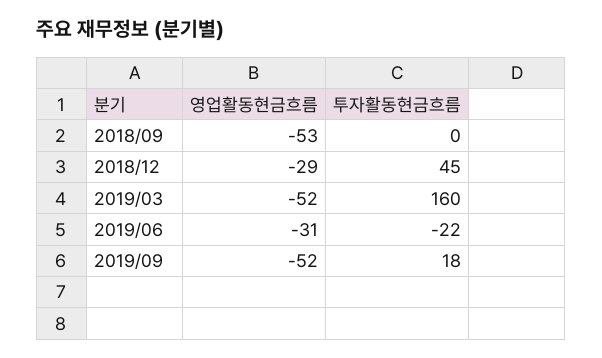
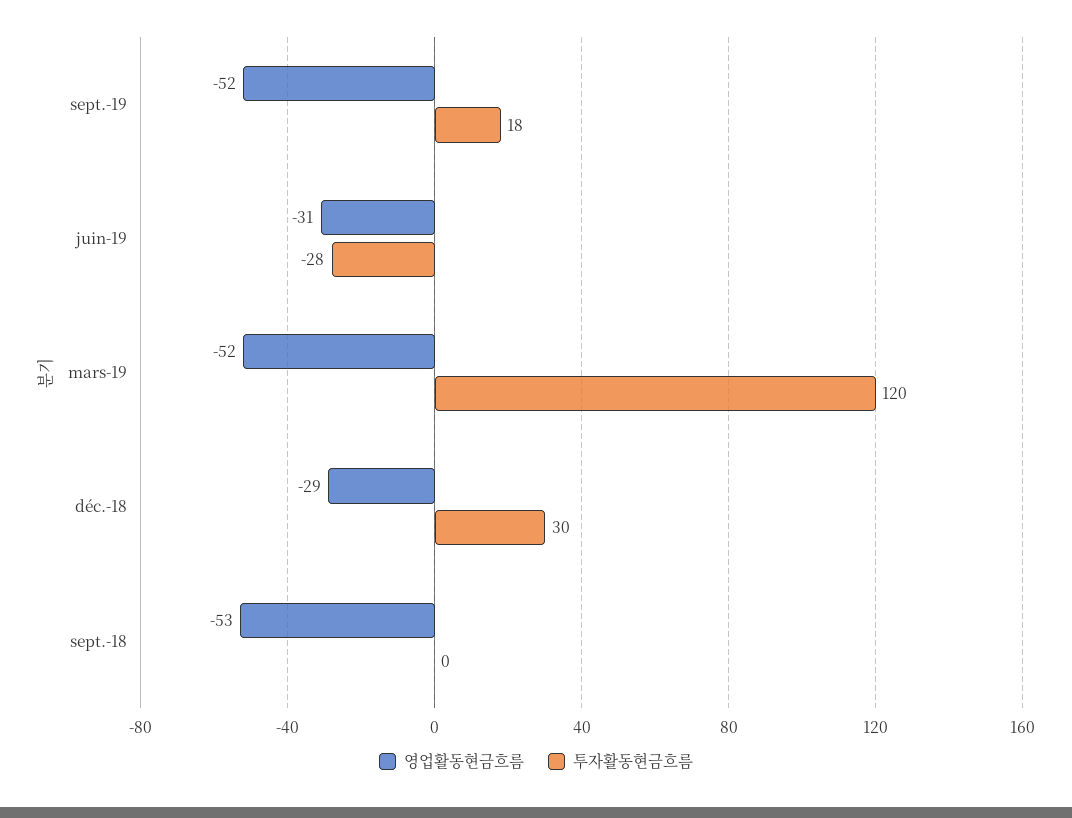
투자활동현금흐름, 2018/12: 45 -> 30
투자활동현금흐름, 2019/03: 160 -> 120
투자활동현금흐름, 2019/06: -22 -> -28

